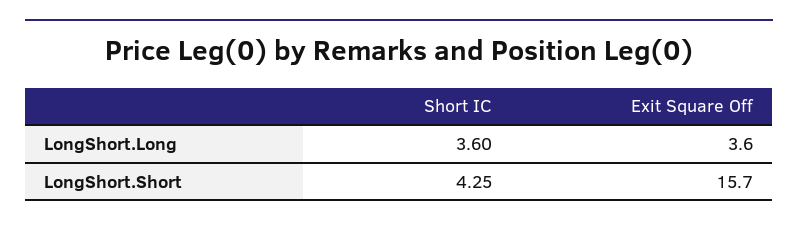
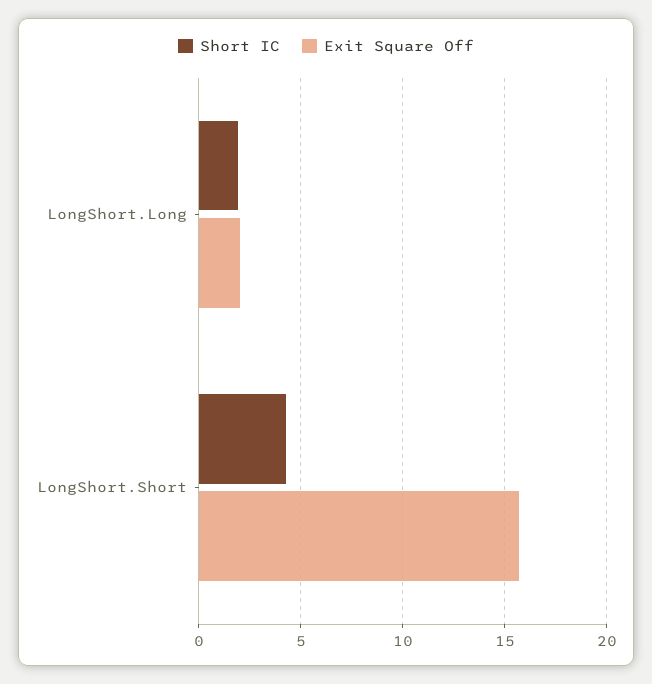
Short IC, LongShort.Long: 3.6 -> 2
Exit Square Off, LongShort.Long: 3.6 -> 2

